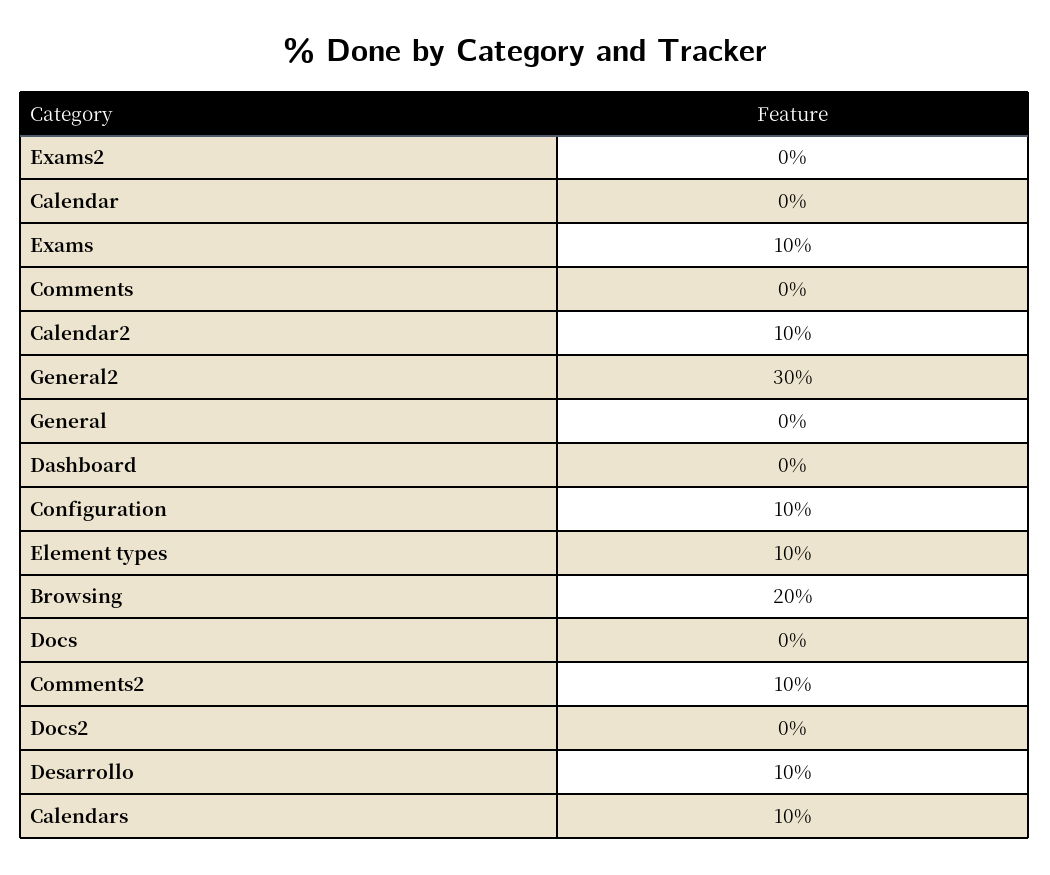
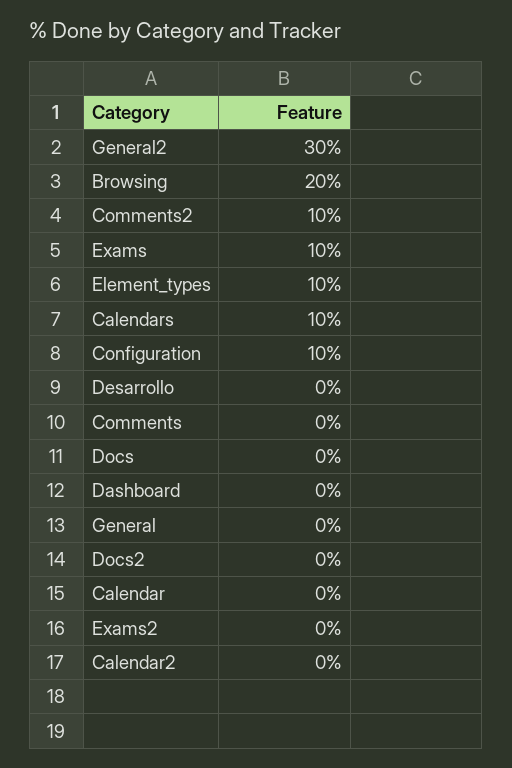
Calendar2: 10 -> 0
Desarrollo: 10 -> 0

